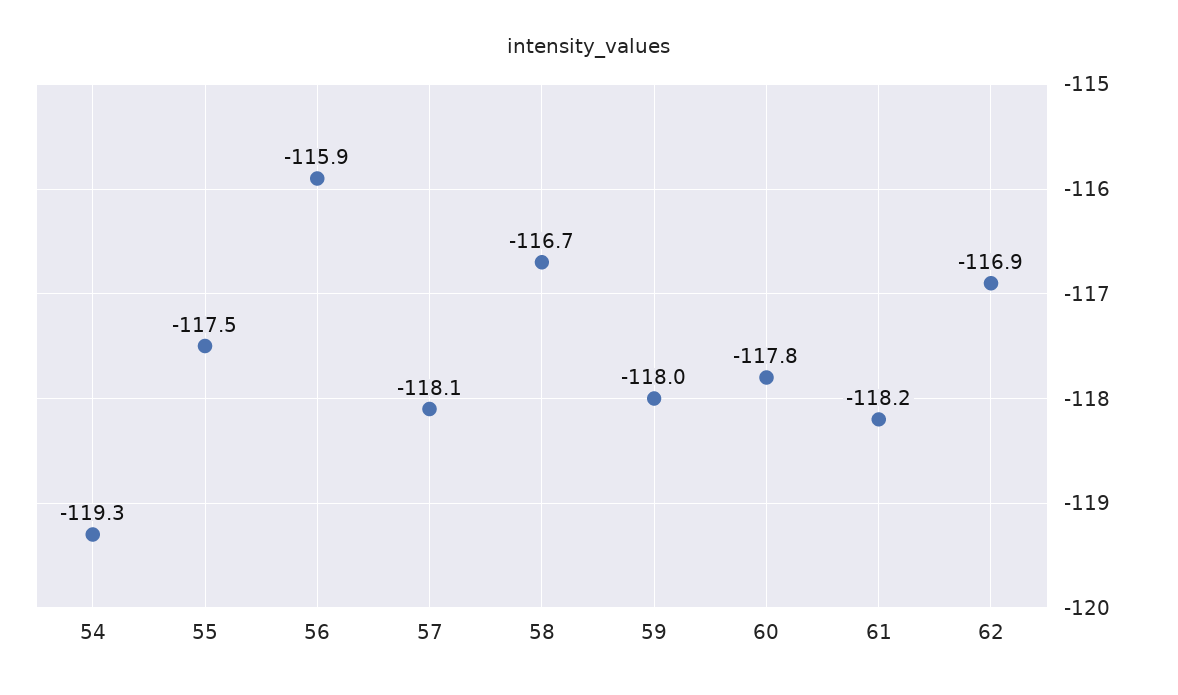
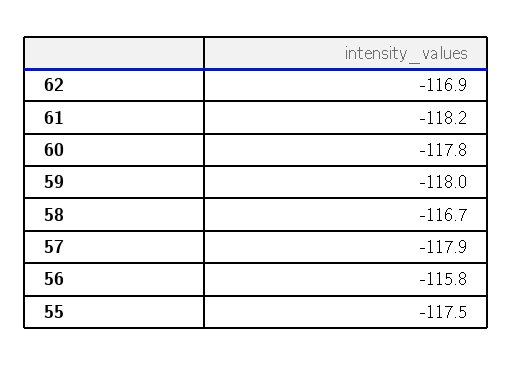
54: -119.3 -> none
56: -115.9 -> -115.8
57: -118.1 -> -117.9

